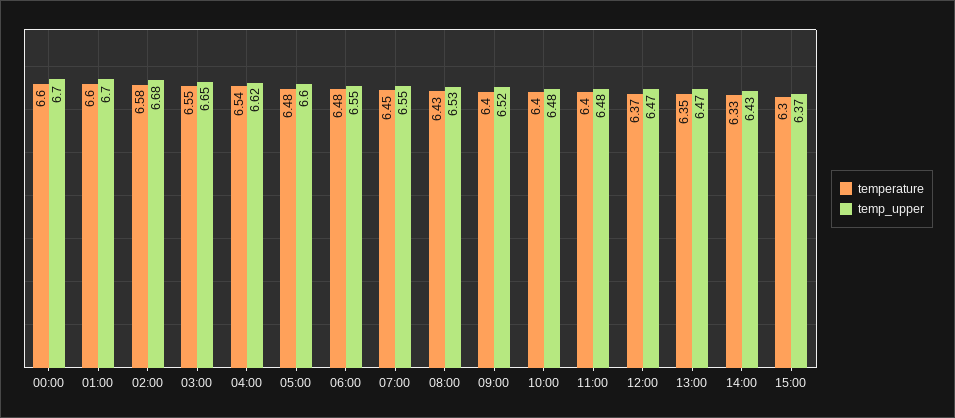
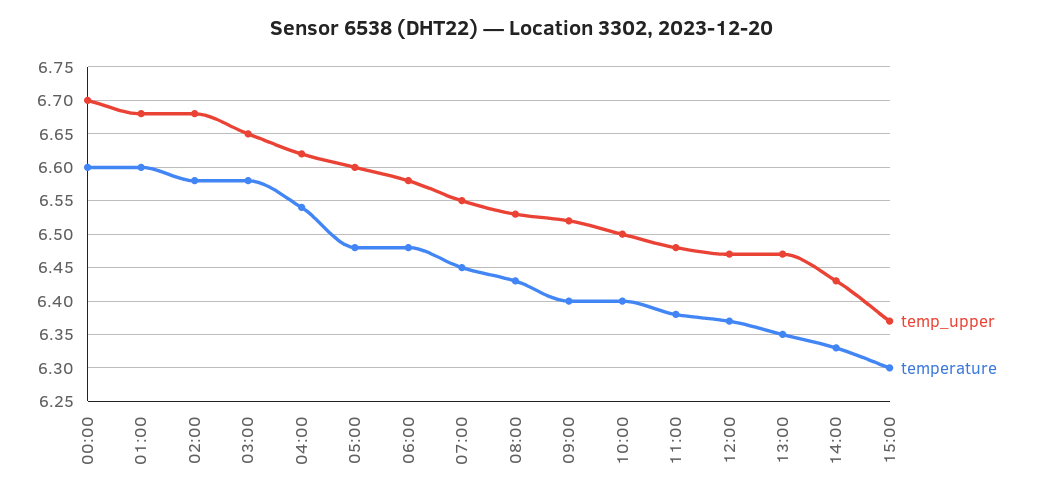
temp_upper, 01:00: 6.7 -> 6.68
temperature, 03:00: 6.55 -> 6.58
temp_upper, 06:00: 6.55 -> 6.58
temp_upper, 10:00: 6.48 -> 6.5
temperature, 11:00: 6.4 -> 6.38

